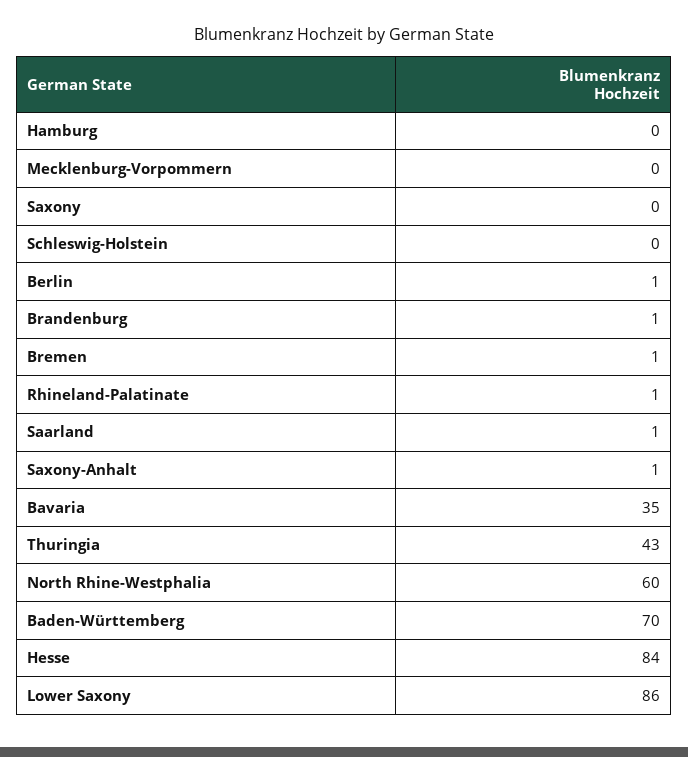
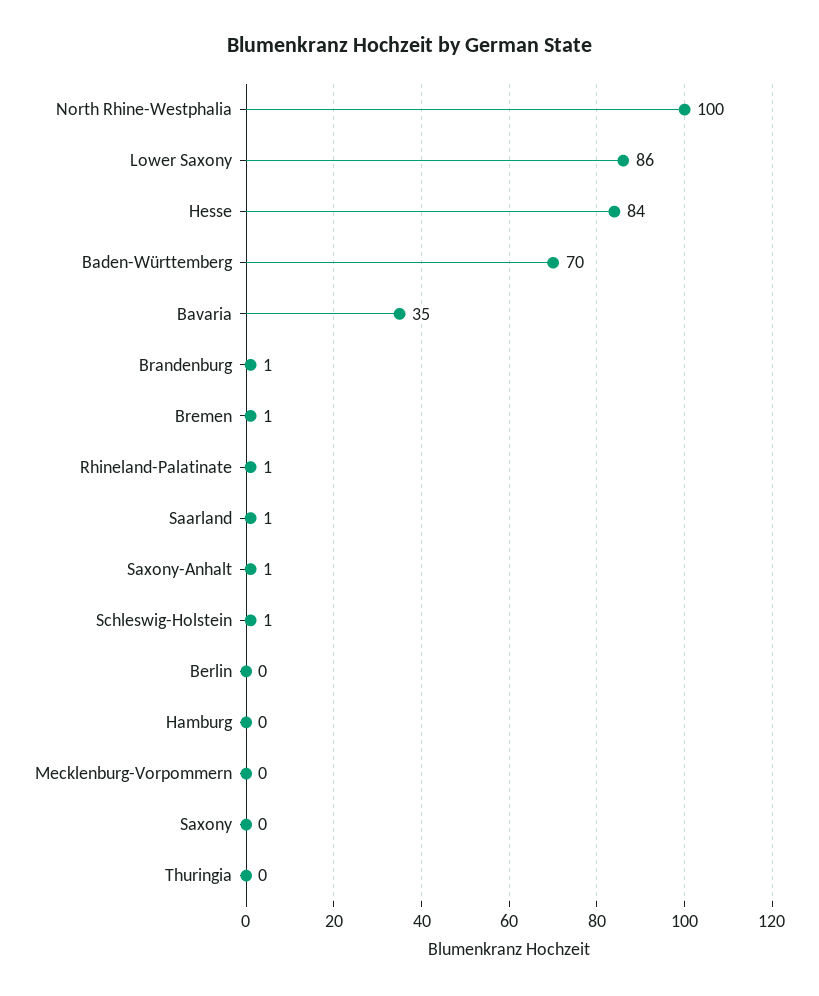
Schleswig-Holstein: 0 -> 1
Berlin: 1 -> 0
Thuringia: 43 -> 0
North Rhine-Westphalia: 60 -> 100

